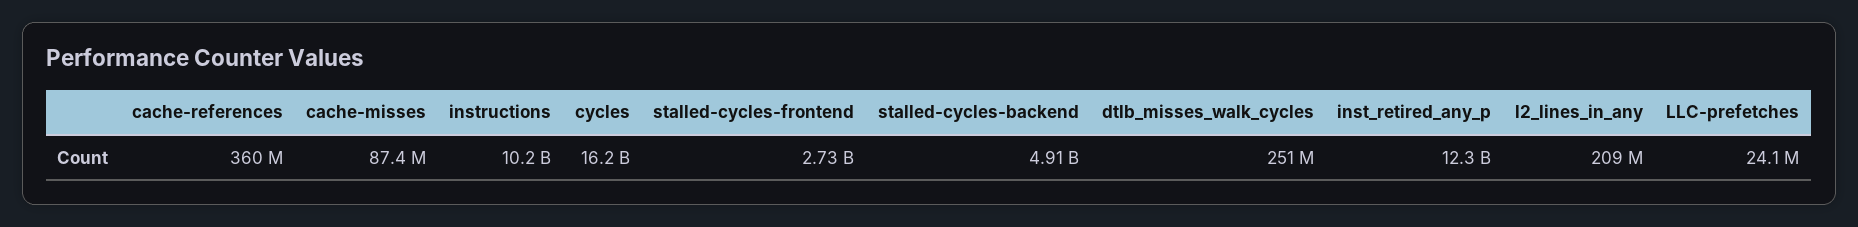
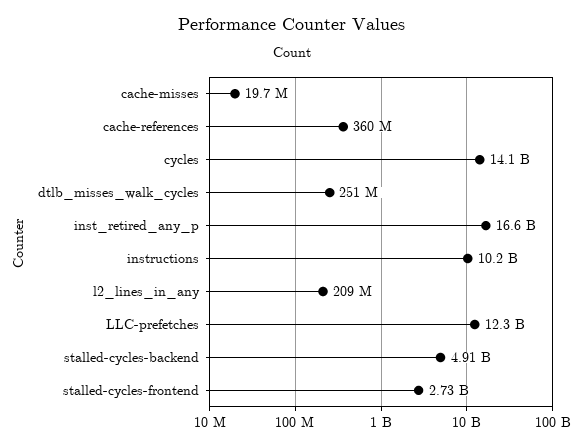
cache-misses: 87400000 -> 19700000
cycles: 16200000000 -> 14100000000
inst_retired_any_p: 12300000000 -> 16600000000
LLC-prefetches: 24100000 -> 12300000000

